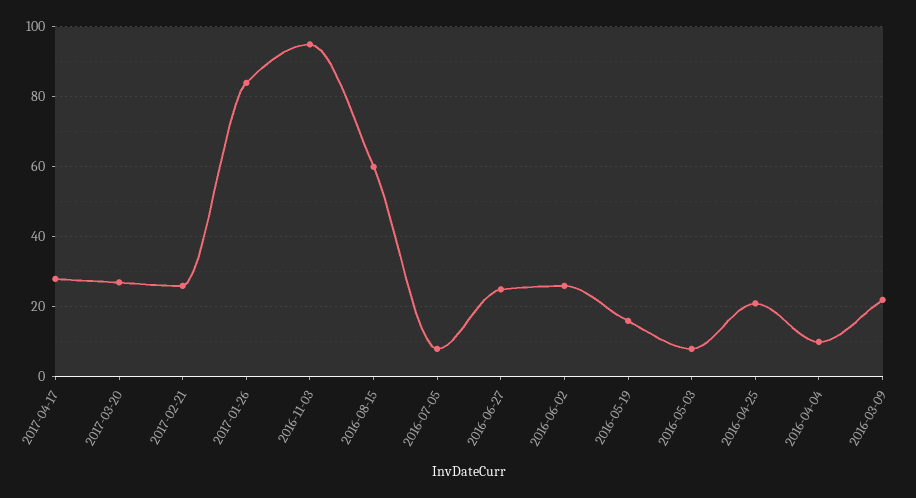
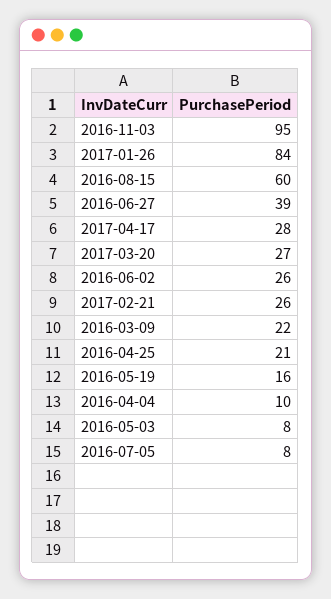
2016-06-27: 25 -> 39

